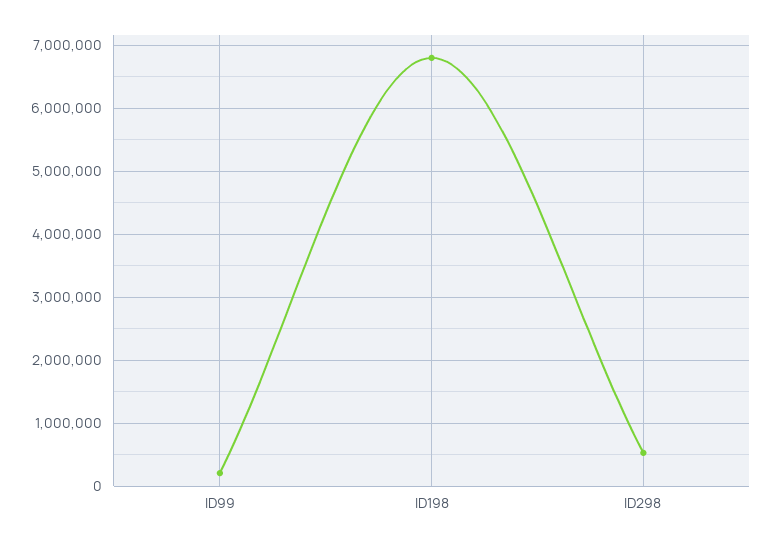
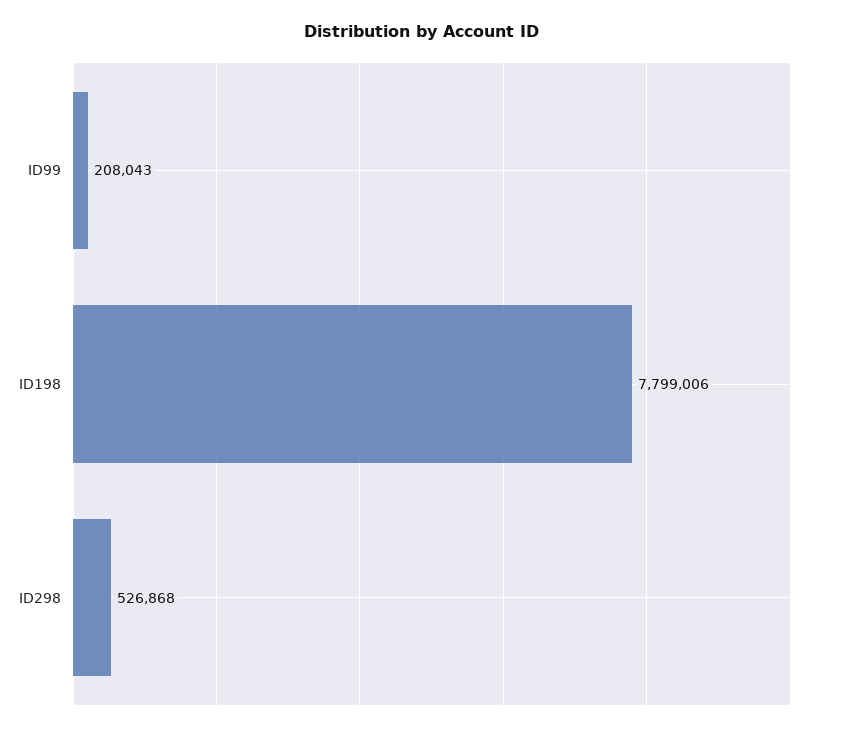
ID198: 6800000 -> 7799006

